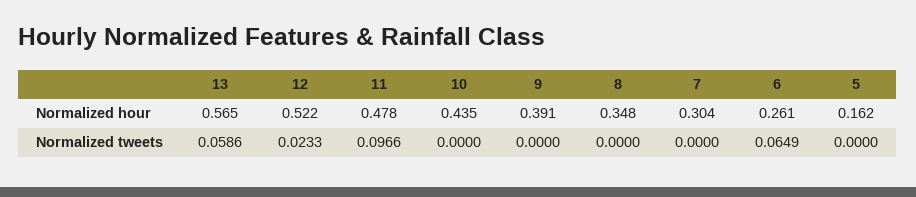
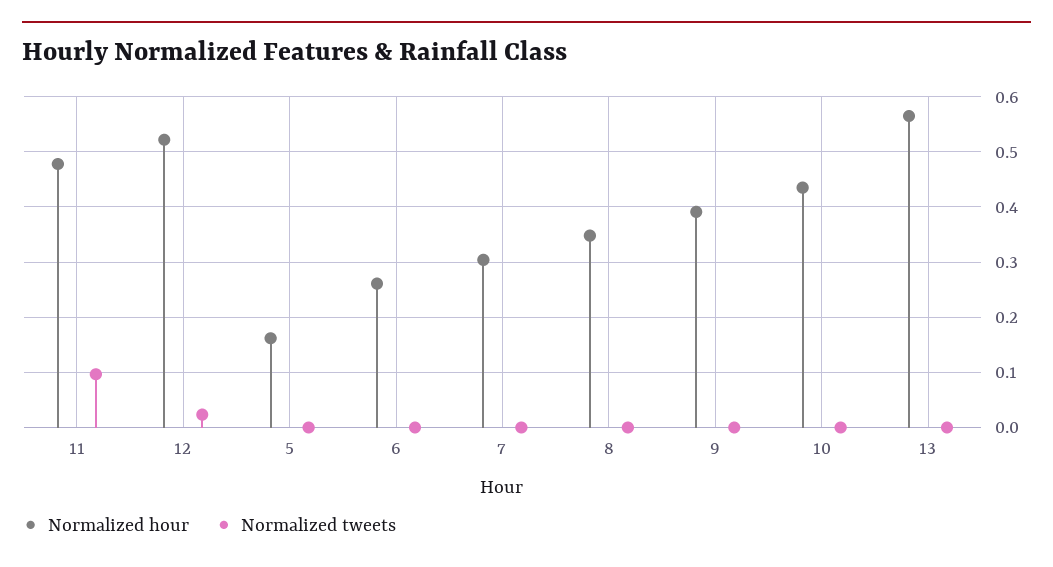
Normalized tweets, 13: 0.0586 -> 0
Normalized tweets, 6: 0.0649 -> 0

